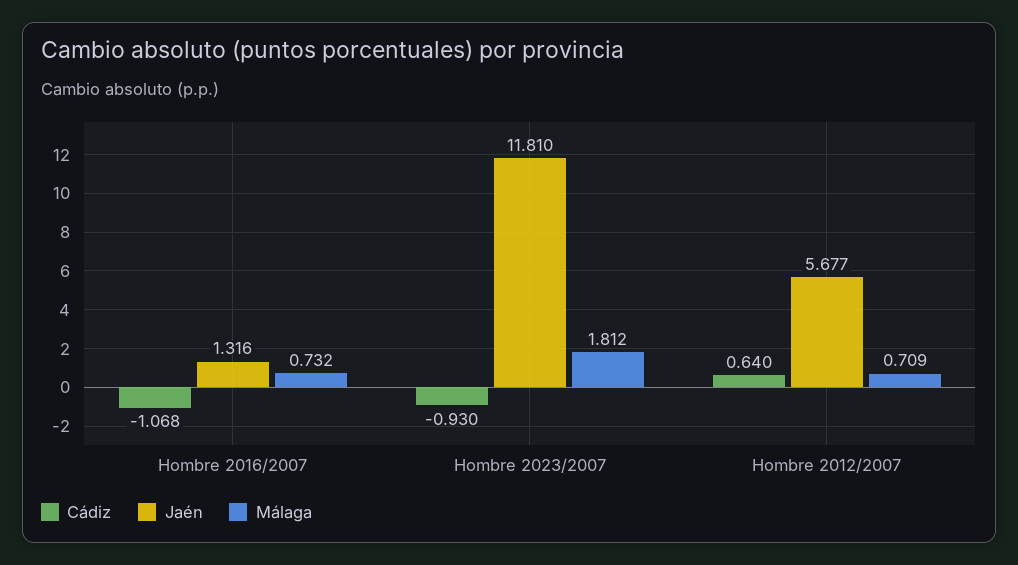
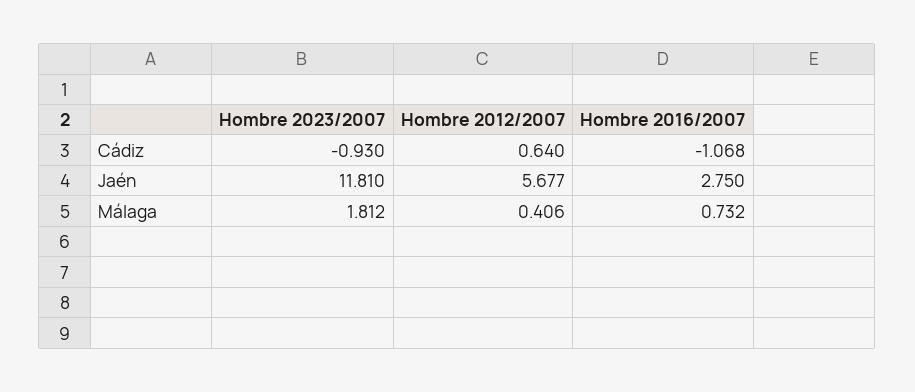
Jaén, Hombre 2016/2007: 1.316 -> 2.75
Málaga, Hombre 2012/2007: 0.709 -> 0.406

